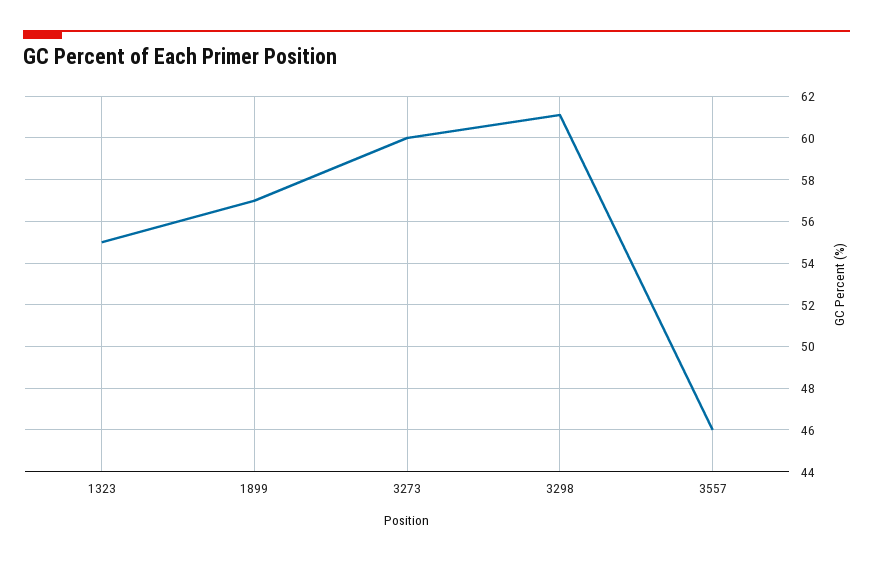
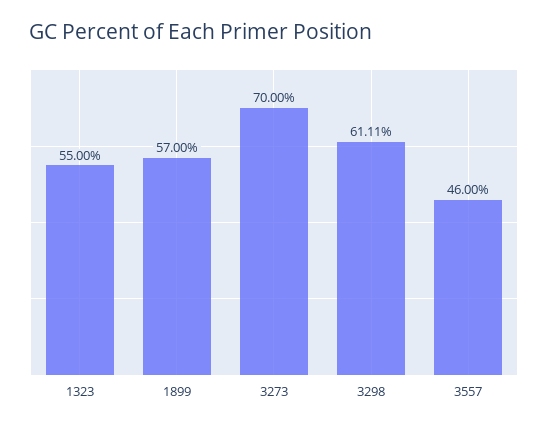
3273: 60 -> 70

